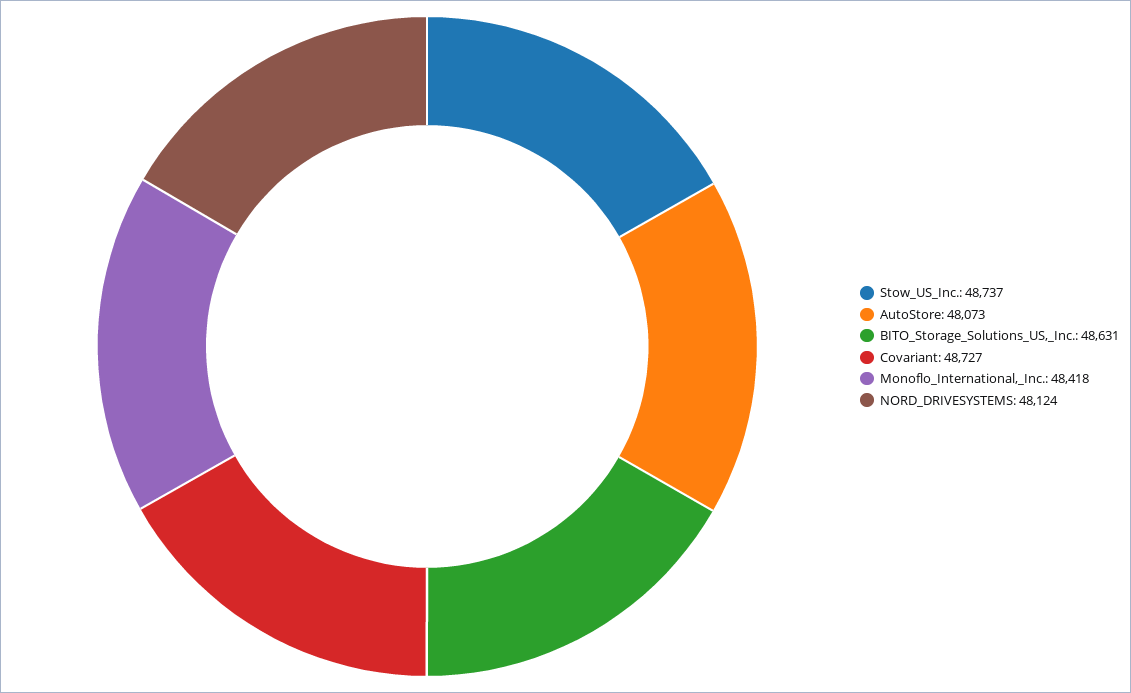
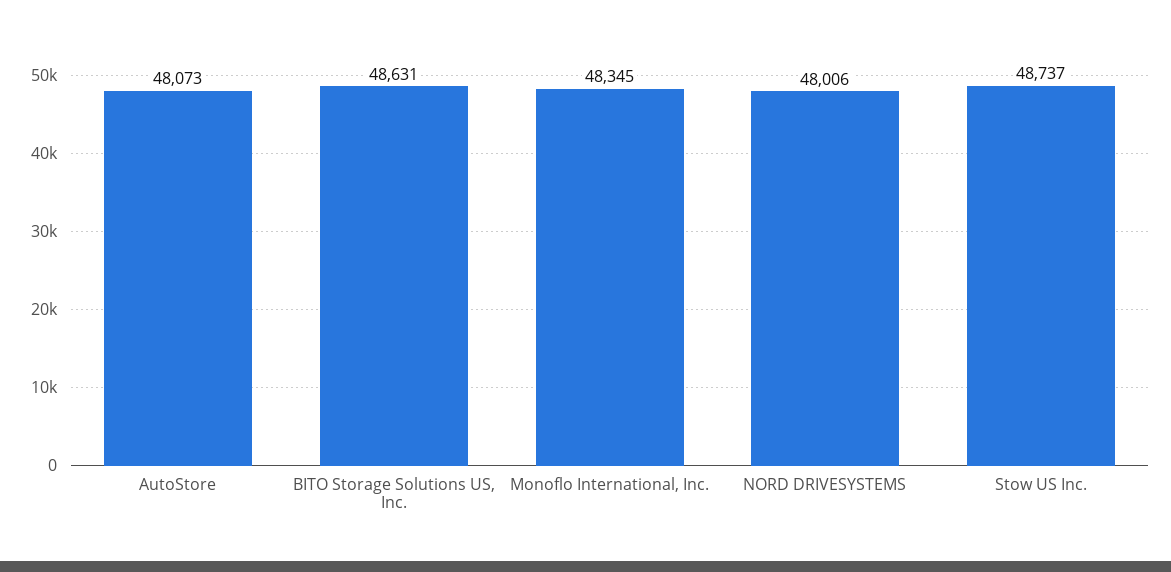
Covariant: 48727 -> none
Monoflo_International,_Inc.: 48418 -> 48345
NORD_DRIVESYSTEMS: 48124 -> 48006

